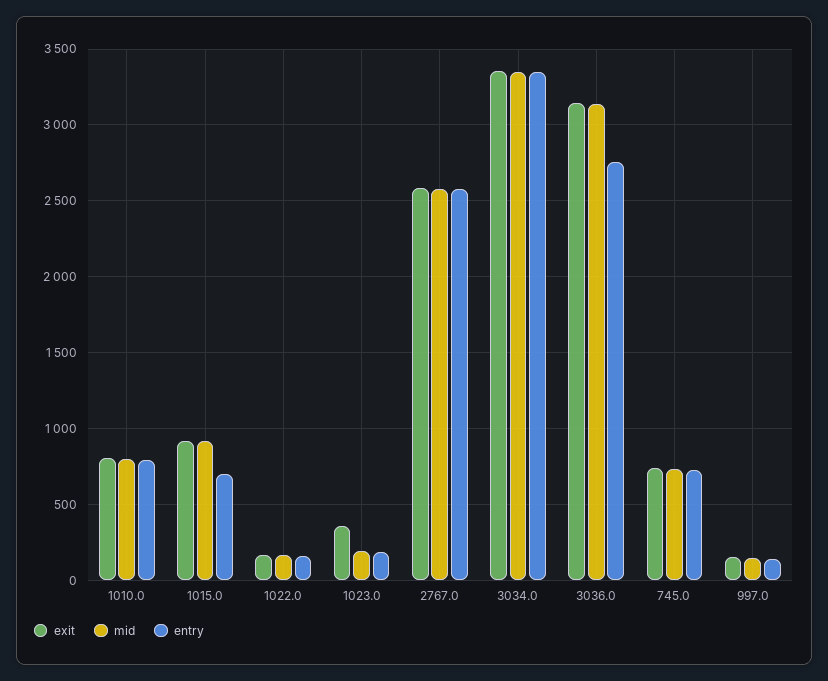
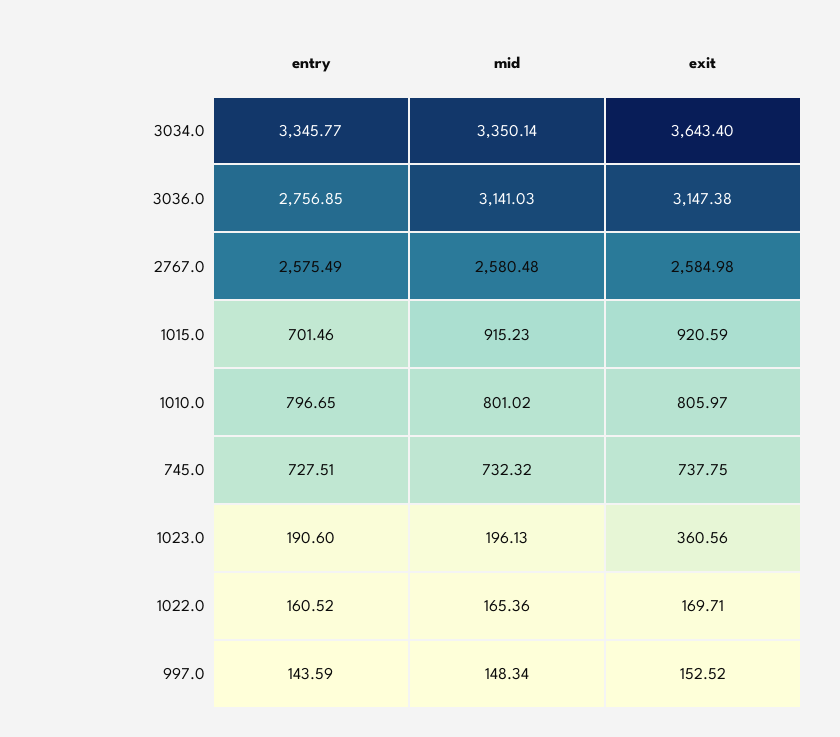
exit, 3034.0: 3350 -> 3643.4

